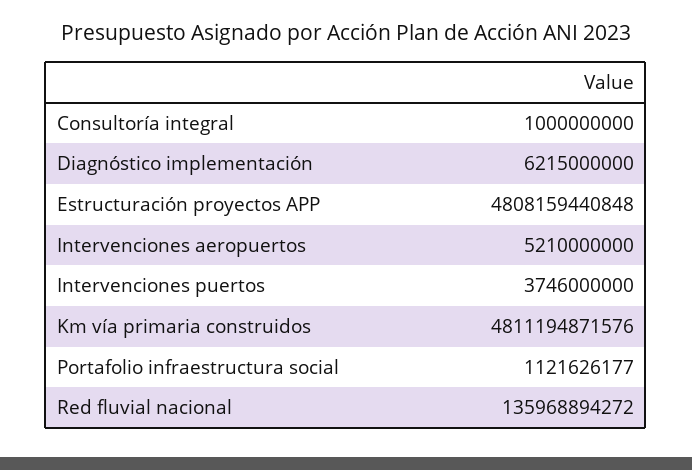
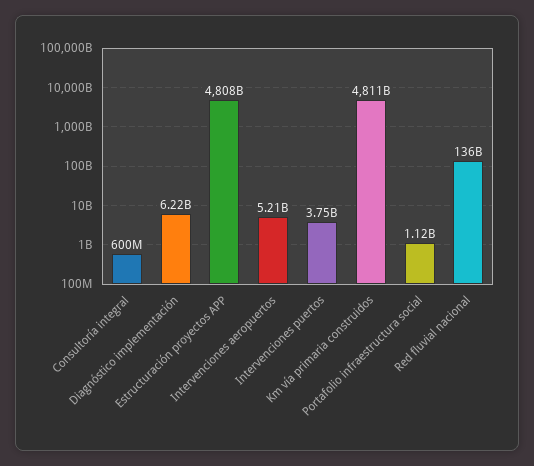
Consultoría integral: 1000000000 -> 600000000

